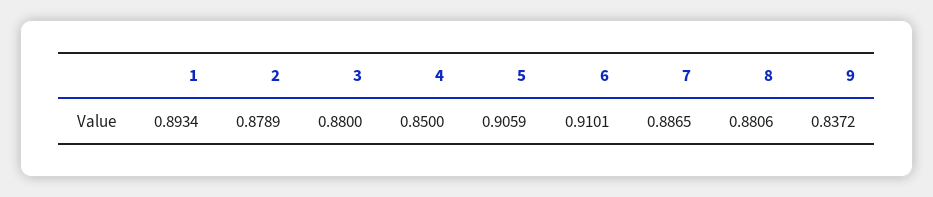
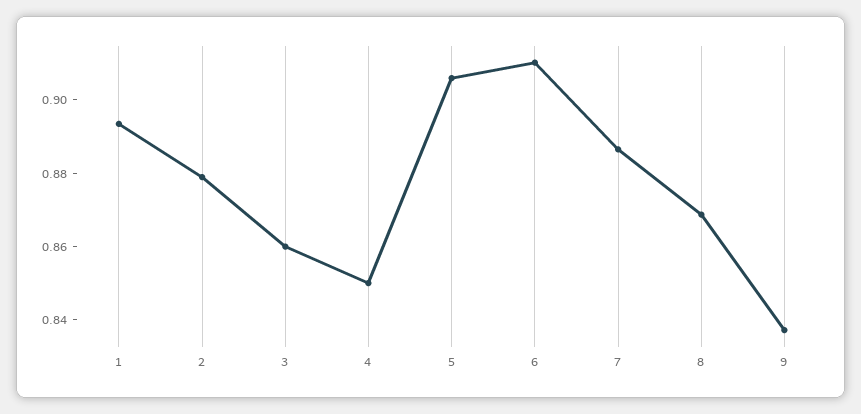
3: 0.88 -> 0.86
8: 0.8806 -> 0.87

